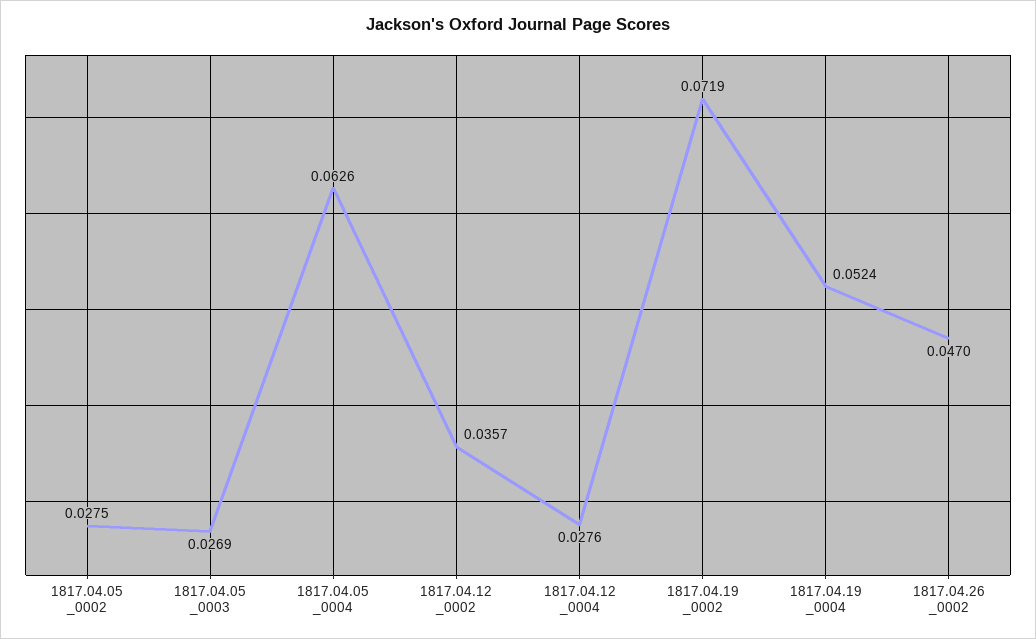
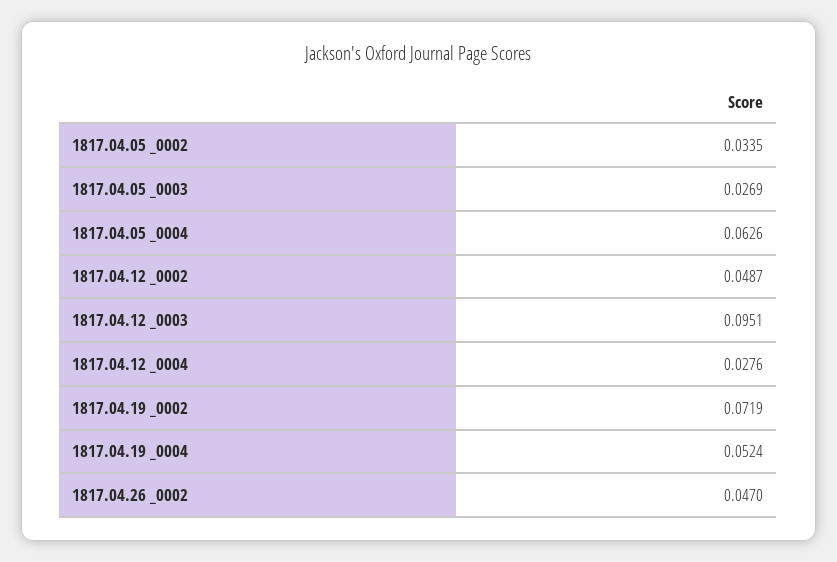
1817.04.05 _0002: 0.0275 -> 0.0335
1817.04.12 _0002: 0.0357 -> 0.0487
1817.04.12 _0003: none -> 0.0951

